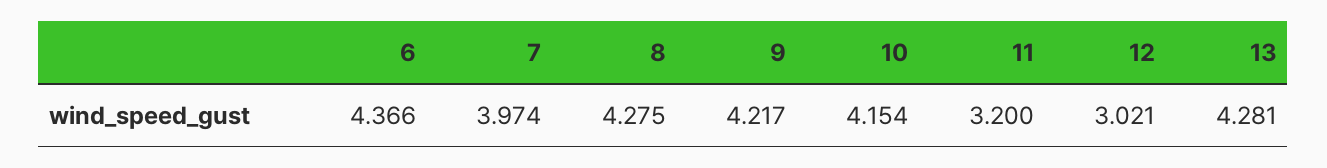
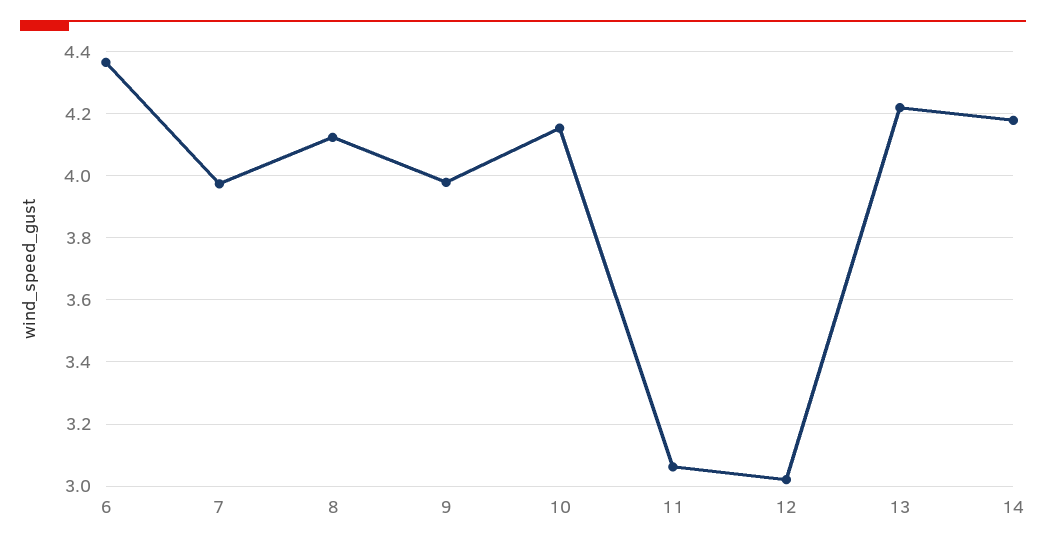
8: 4.275 -> 4.12
9: 4.217 -> 3.98
11: 3.2 -> 3.06
13: 4.281 -> 4.22
14: none -> 4.18

